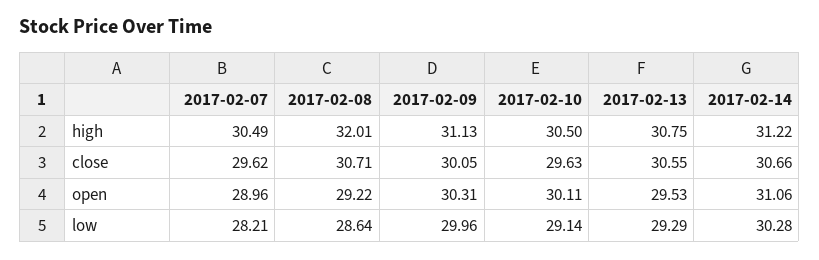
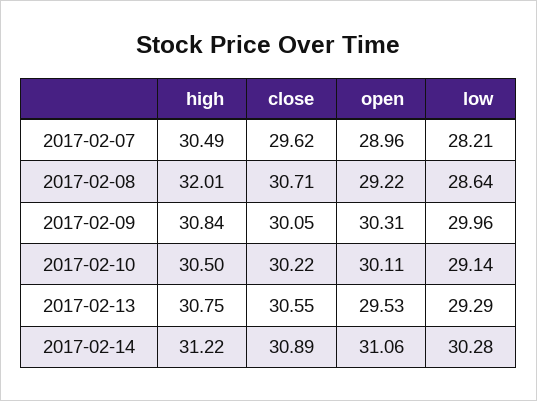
2017-02-09, high: 31.13 -> 30.84
2017-02-10, close: 29.63 -> 30.22
2017-02-14, close: 30.66 -> 30.89

